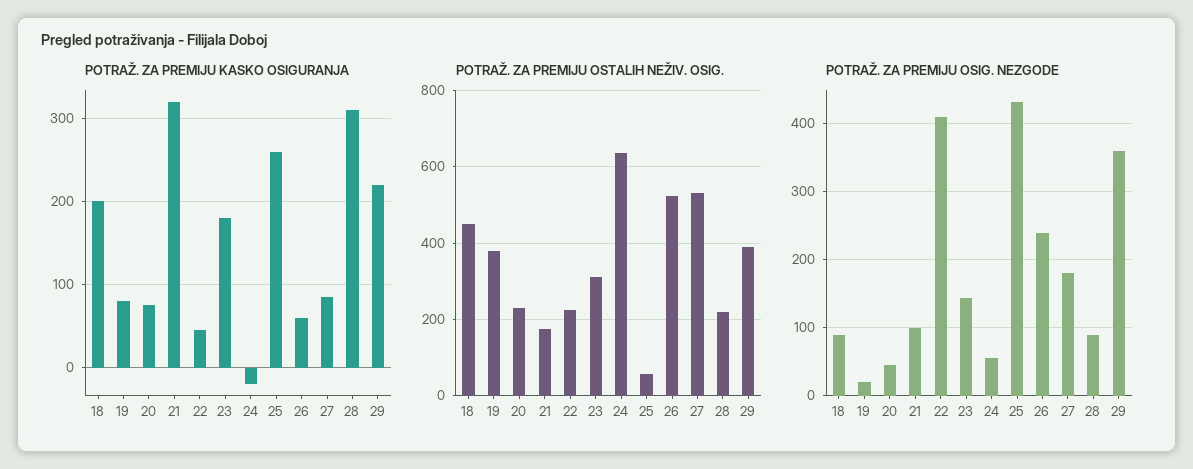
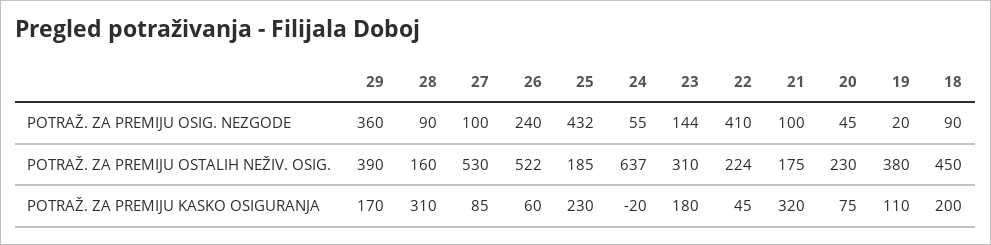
POTRAŽ. ZA PREMIJU KASKO OSIGURANJA, 19: 80 -> 110
POTRAŽ. ZA PREMIJU KASKO OSIGURANJA, 25: 260 -> 230
POTRAŽ. ZA PREMIJU KASKO OSIGURANJA, 29: 220 -> 170
POTRAŽ. ZA PREMIJU OSTALIH NEŽIV. OSIG., 25: 60 -> 185
POTRAŽ. ZA PREMIJU OSTALIH NEŽIV. OSIG., 28: 220 -> 160
POTRAŽ. ZA PREMIJU OSIG. NEZGODE, 27: 180 -> 100

